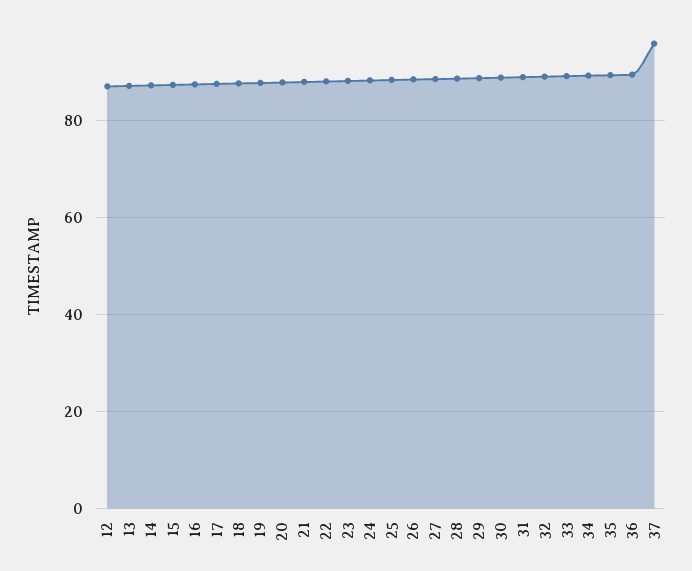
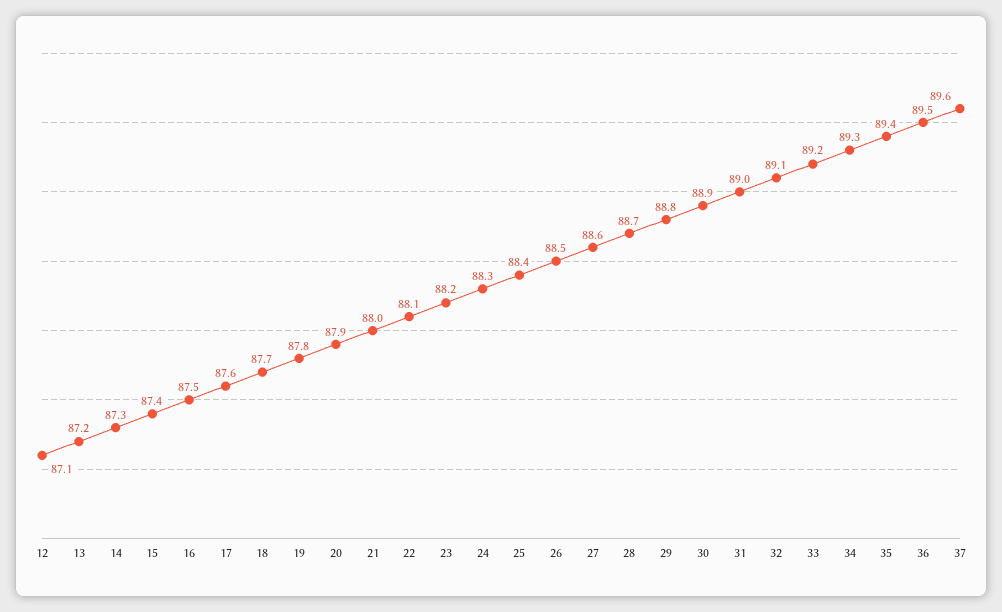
37: 96 -> 89.6

